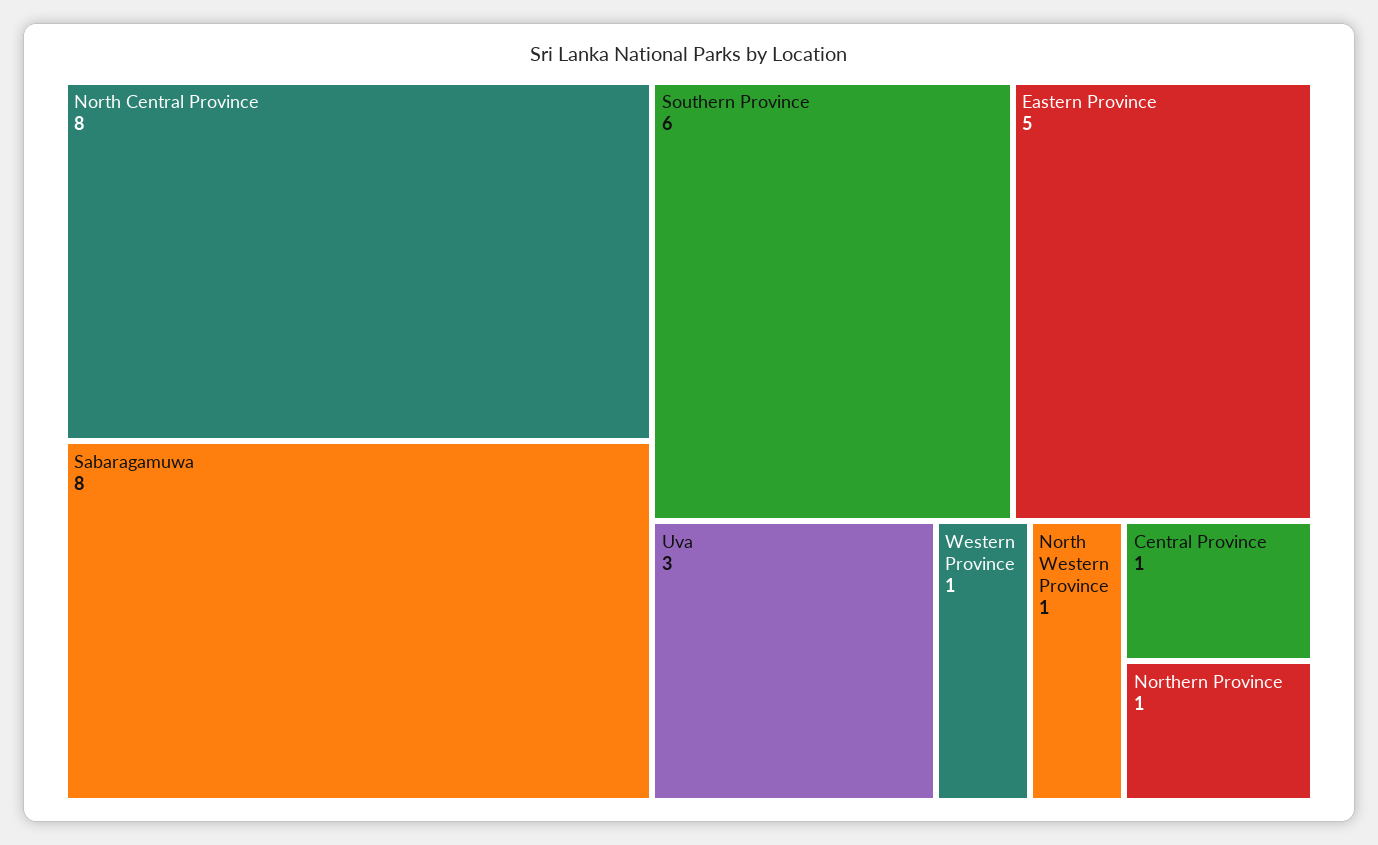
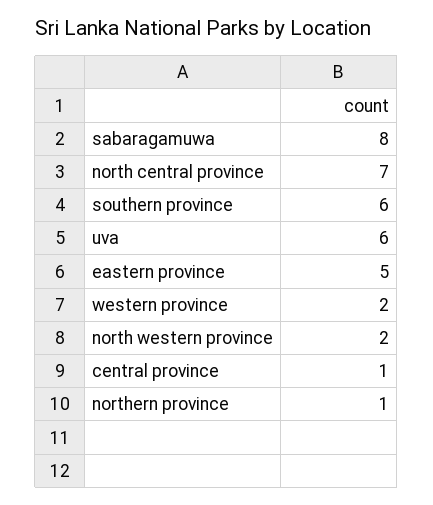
North Central Province: 8 -> 7
Uva: 3 -> 6
Western Province: 1 -> 2
North Western Province: 1 -> 2

